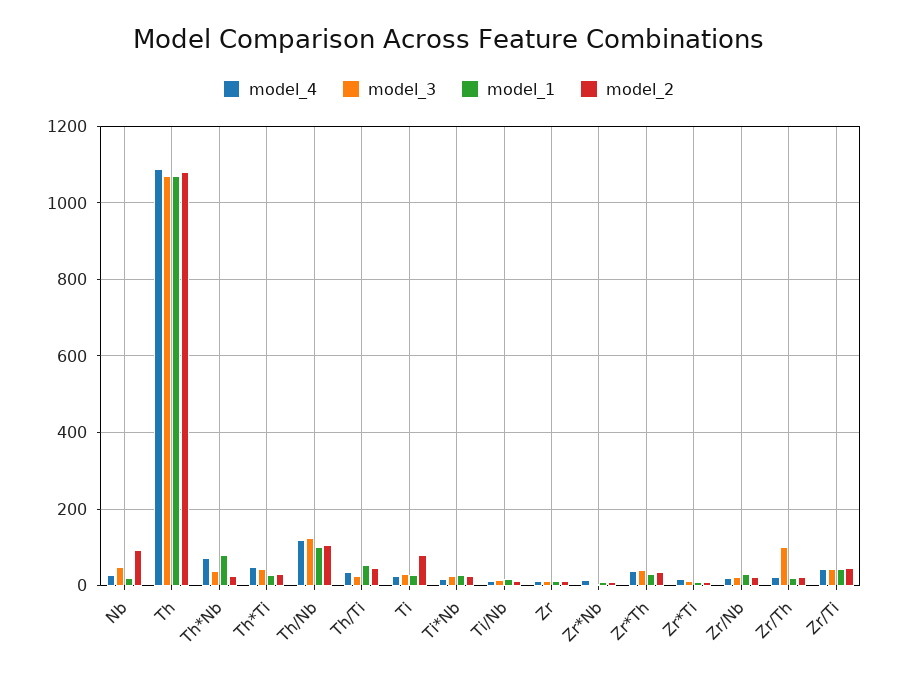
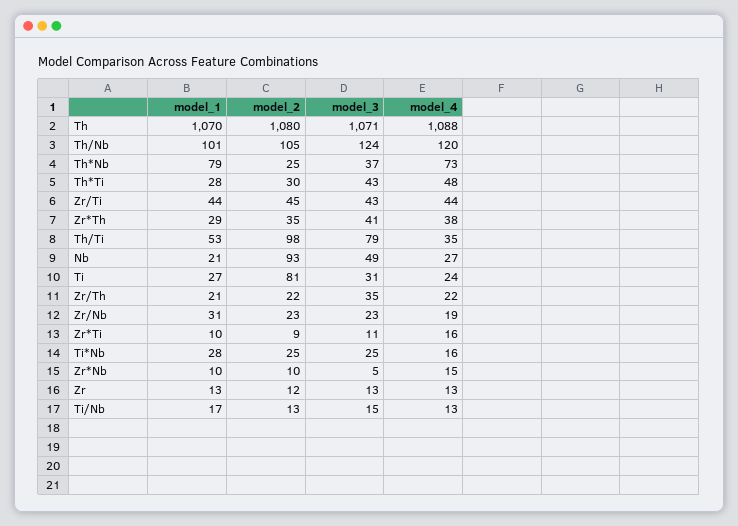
model_3, Th/Ti: 20 -> 79
model_2, Th/Ti: 40 -> 98
model_3, Zr/Th: 100 -> 35

